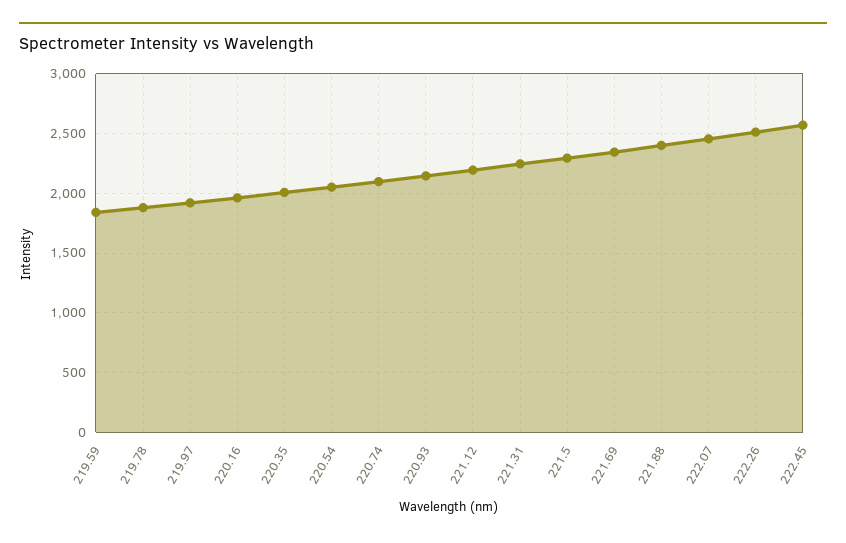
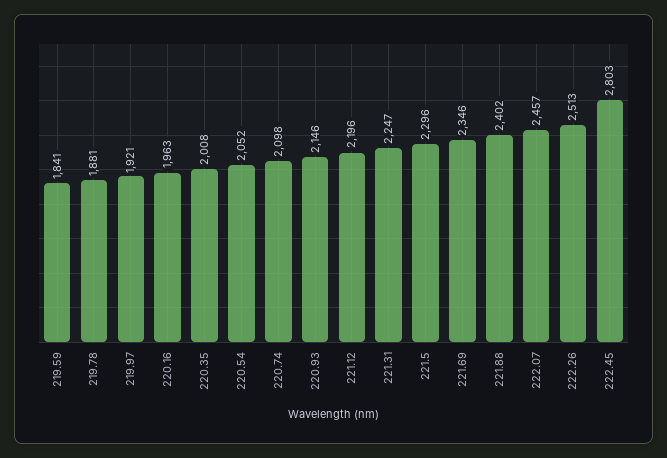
222.45: 2600 -> 2803

